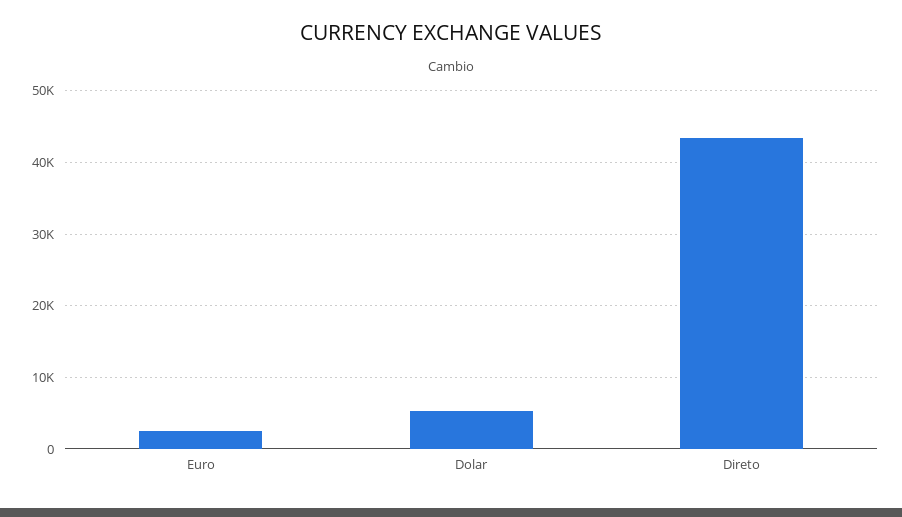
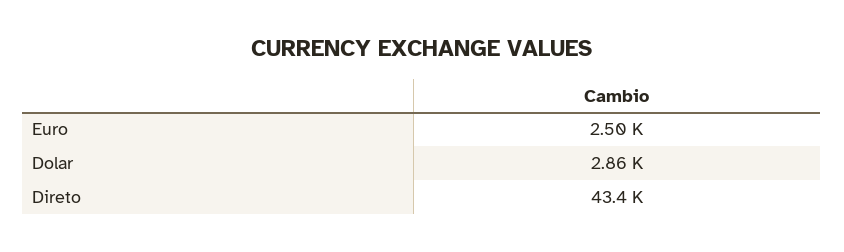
Dolar: 5000 -> 2860

